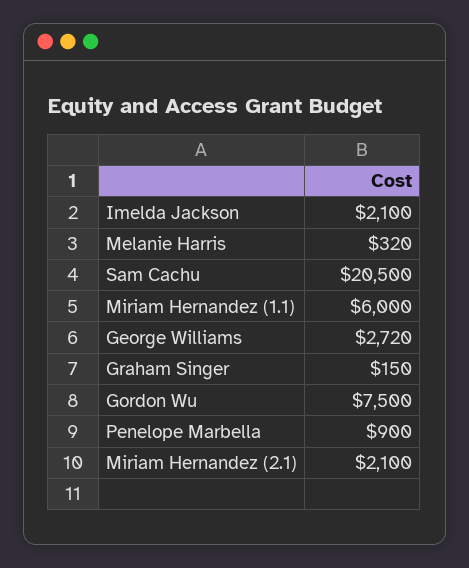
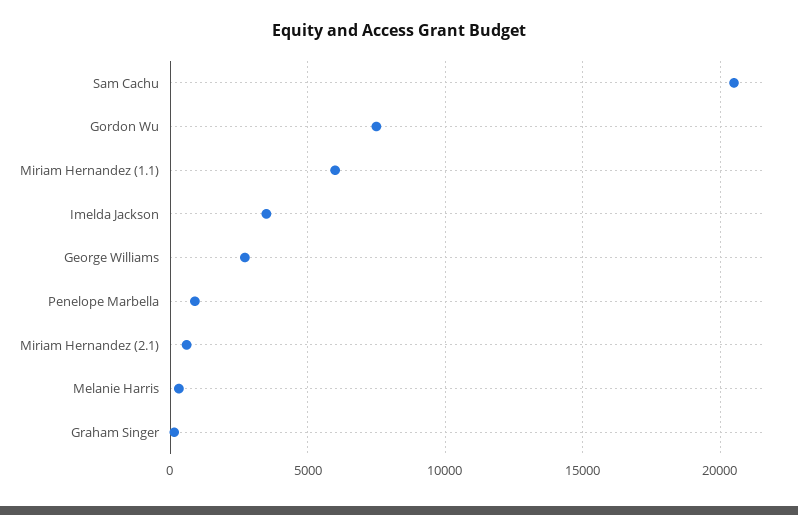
Imelda Jackson: 2100 -> 3500
Miriam Hernandez (2.1): 2100 -> 500

